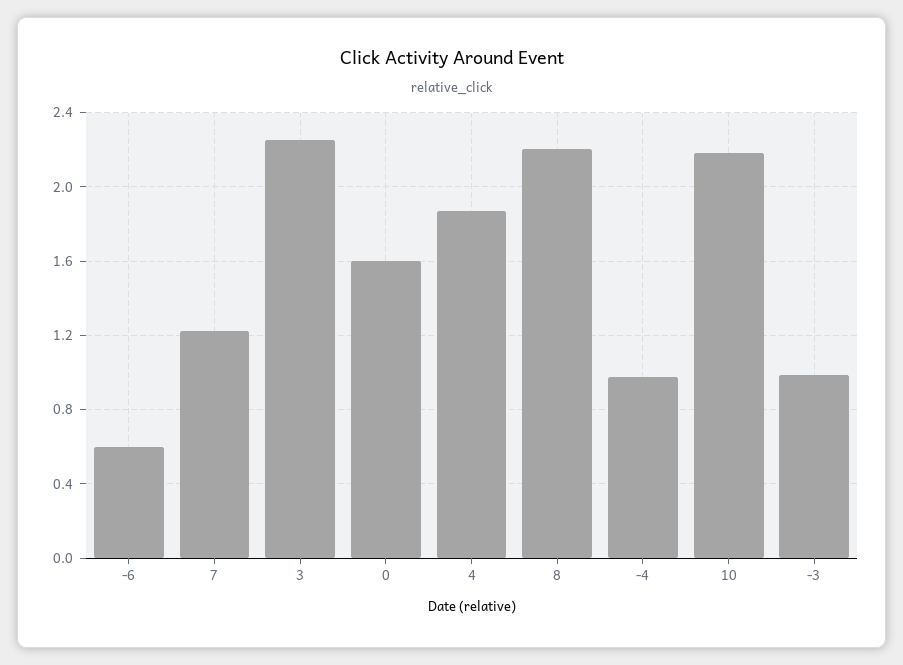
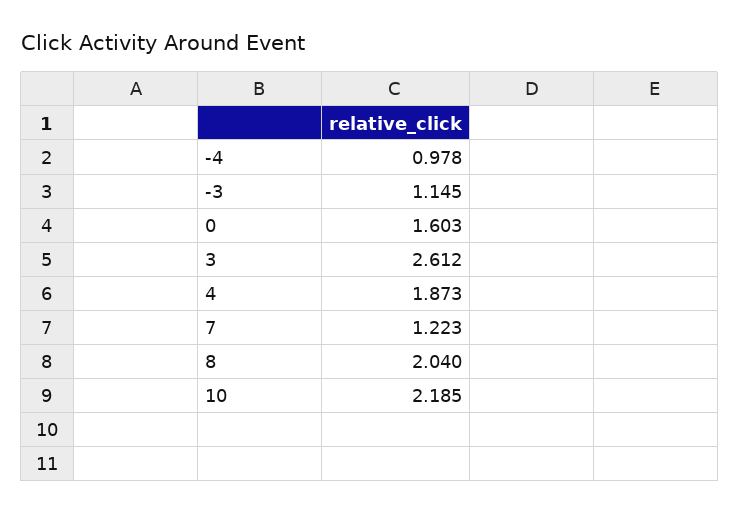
-6: 0.6 -> none
3: 2.25 -> 2.612
8: 2.2 -> 2.04
-3: 1 -> 1.145

